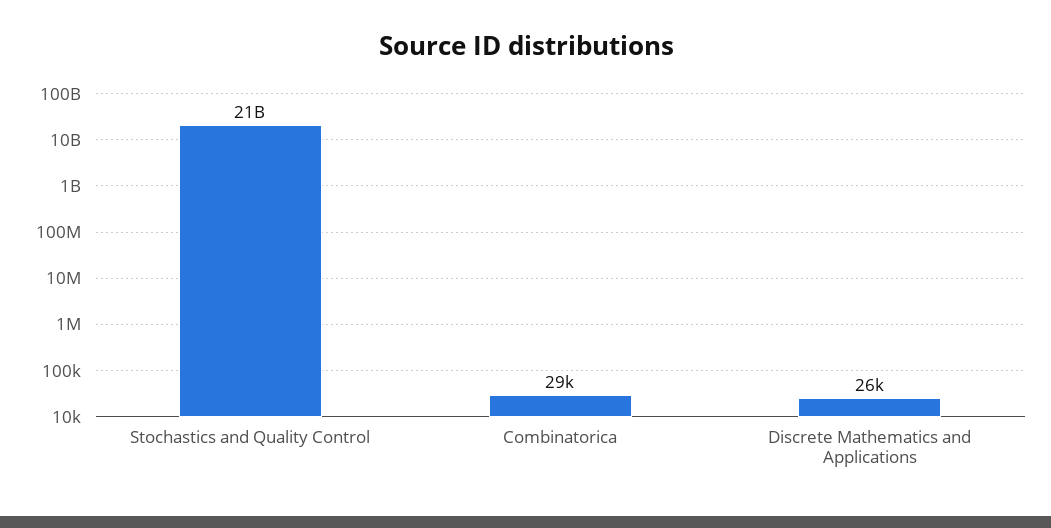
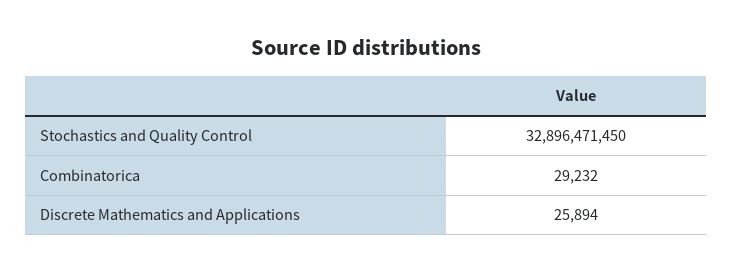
Stochastics and Quality Control: 21000000000 -> 32896471450

